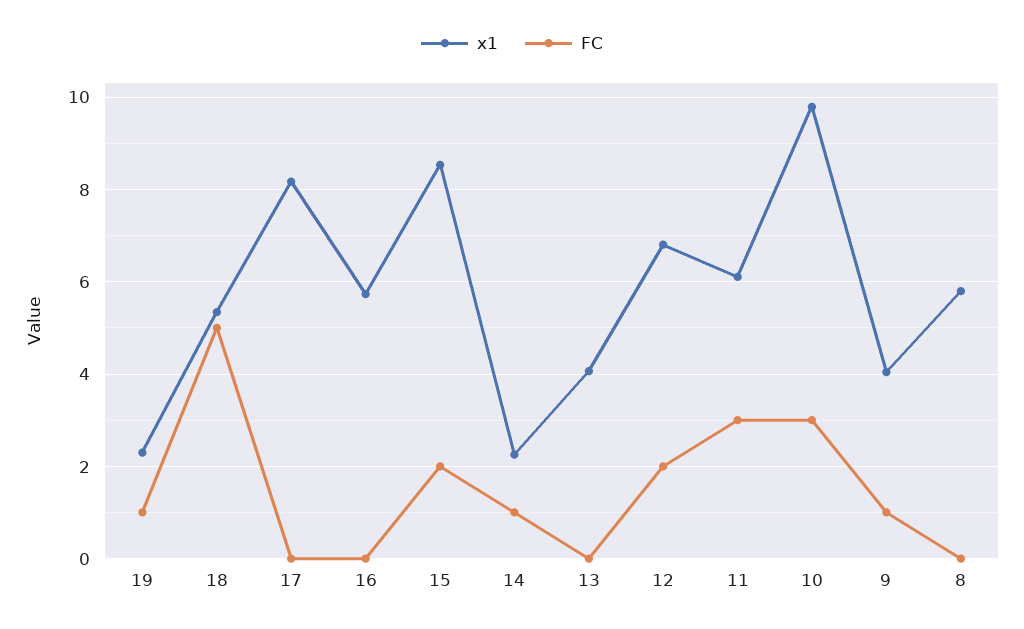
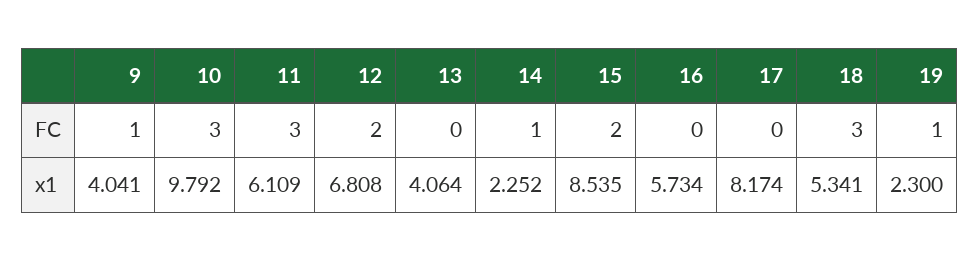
FC, 18: 5 -> 3
x1, 8: 5.8 -> none
FC, 8: 0 -> none

